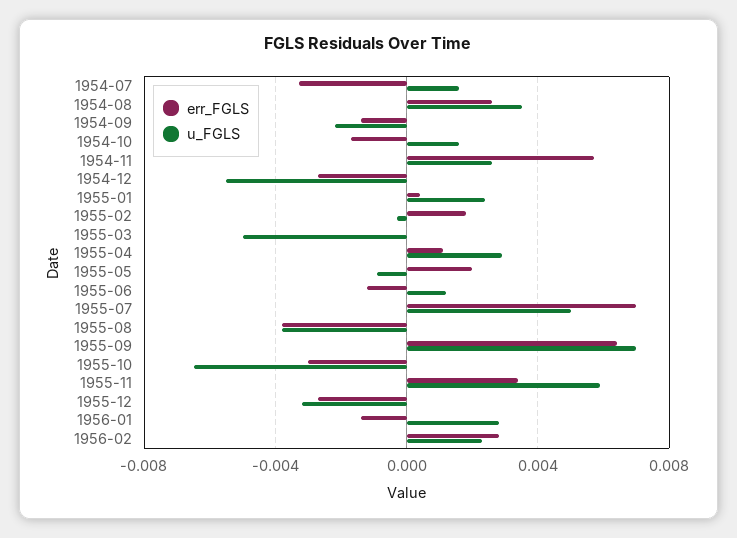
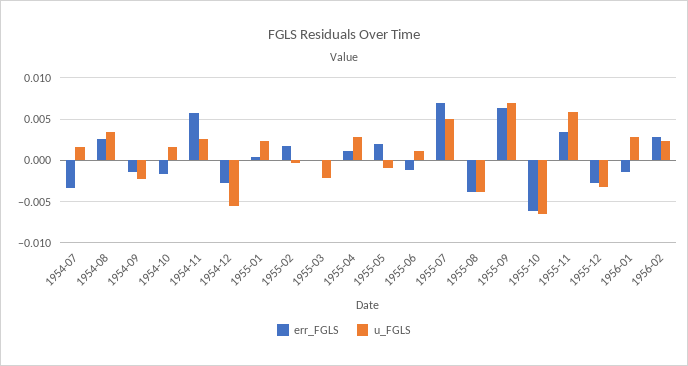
u_FGLS, 1955-03: -0.005 -> -0.002
err_FGLS, 1955-10: -0.003 -> -0.006

